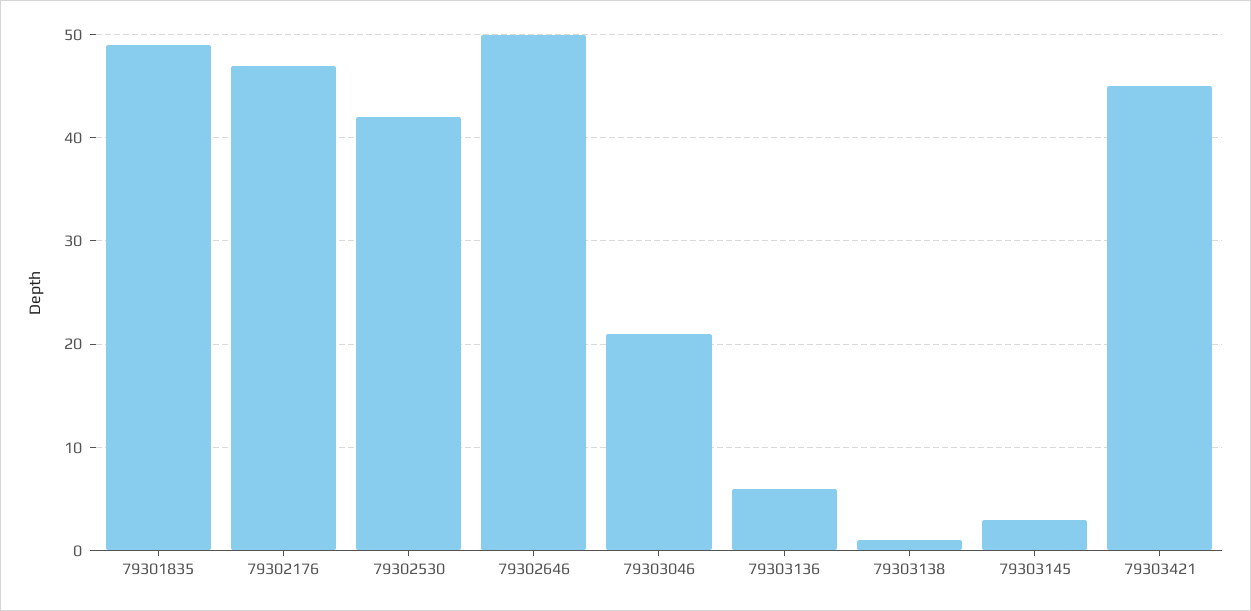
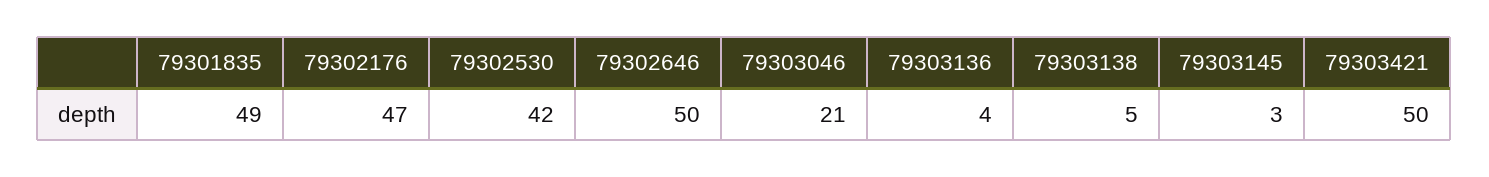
79303136: 6 -> 4
79303138: 1 -> 5
79303421: 45 -> 50

